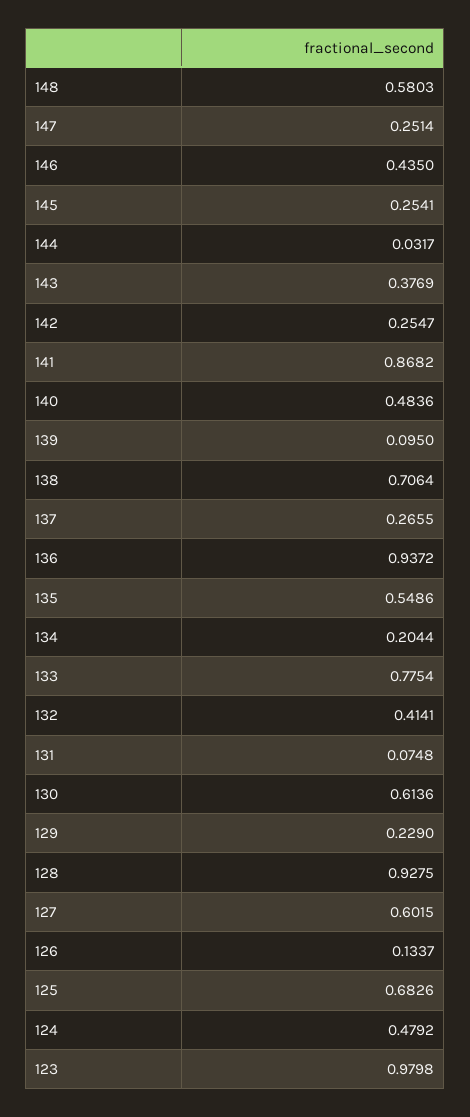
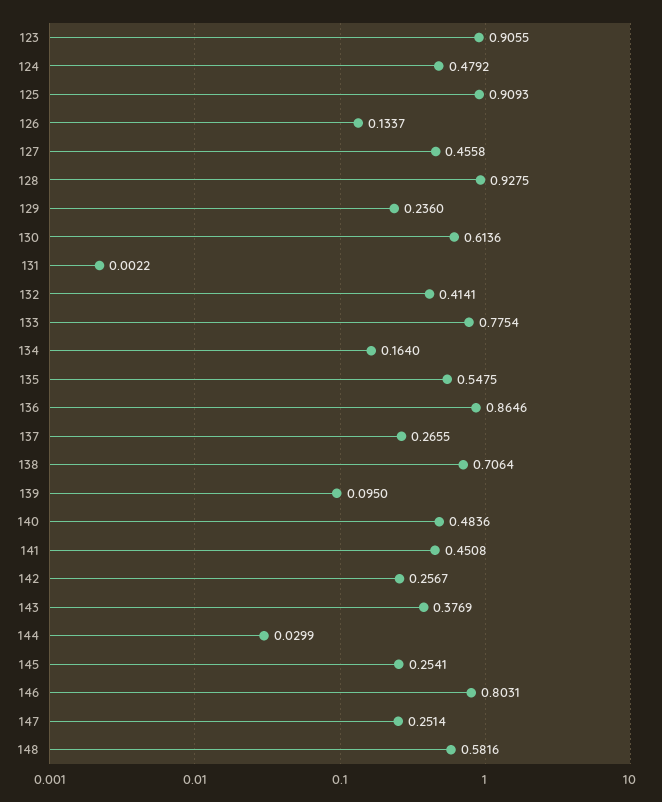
148: 0.5803 -> 0.5816
146: 0.435 -> 0.8031
144: 0.0317 -> 0.0299
142: 0.2547 -> 0.2567
141: 0.8682 -> 0.4508
136: 0.9372 -> 0.8646
135: 0.5486 -> 0.5475
134: 0.2044 -> 0.164
131: 0.0748 -> 0.0022
129: 0.229 -> 0.236
127: 0.6015 -> 0.4558
125: 0.6826 -> 0.9093
123: 0.9798 -> 0.9055

